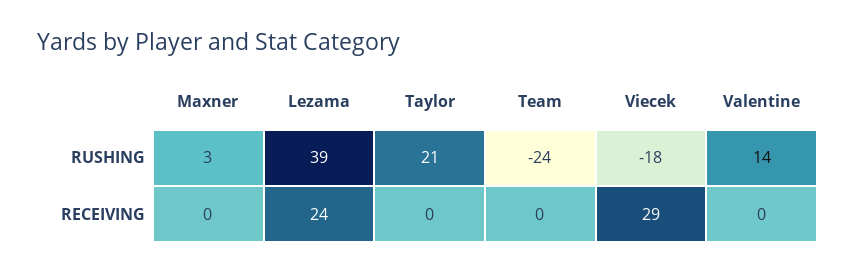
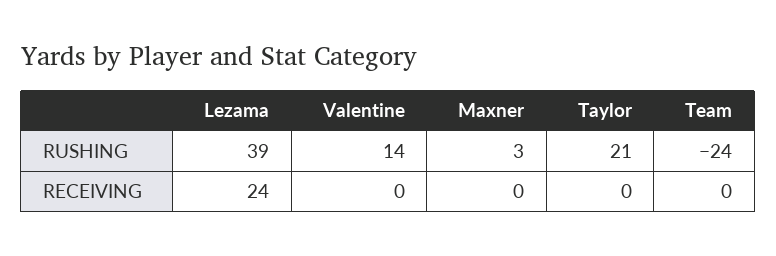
Viecek, RUSHING: -18 -> none
Viecek, RECEIVING: 29 -> none

